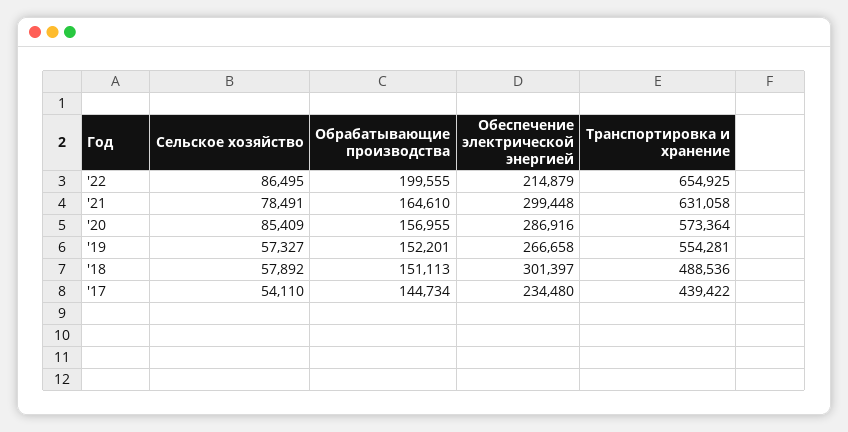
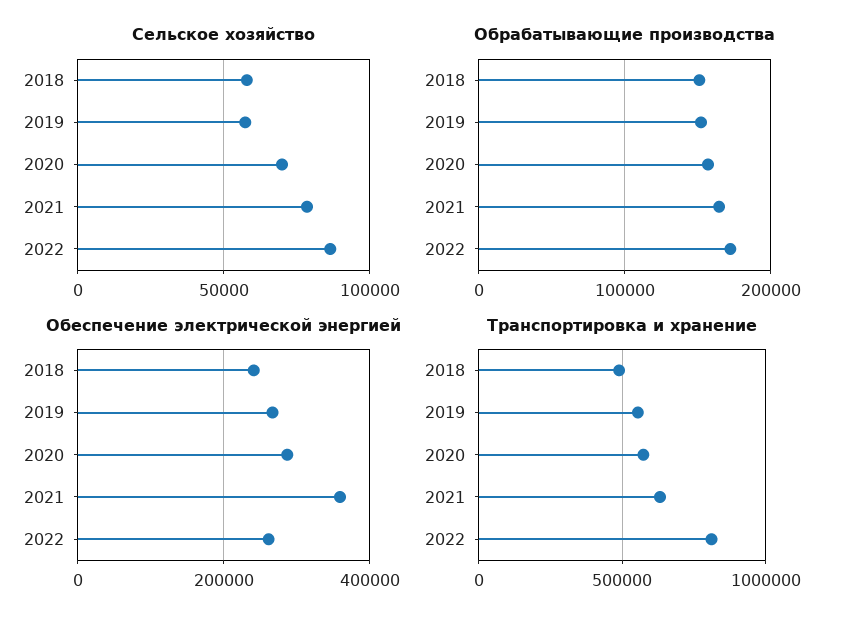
Обрабатывающие производства, '22: 199555 -> 170000
Обеспечение электрической энергией, '22: 214879 -> 260000
Транспортировка и хранение, '22: 654925 -> 800000
Обеспечение электрической энергией, '21: 299448 -> 360000
Сельское хозяйство, '20: 85409 -> 70000
Обеспечение электрической энергией, '18: 301397 -> 240000
Сельское хозяйство, '17: 54110 -> none
Обрабатывающие производства, '17: 144734 -> none
Обеспечение электрической энергией, '17: 234480 -> none
Транспортировка и хранение, '17: 439422 -> none

